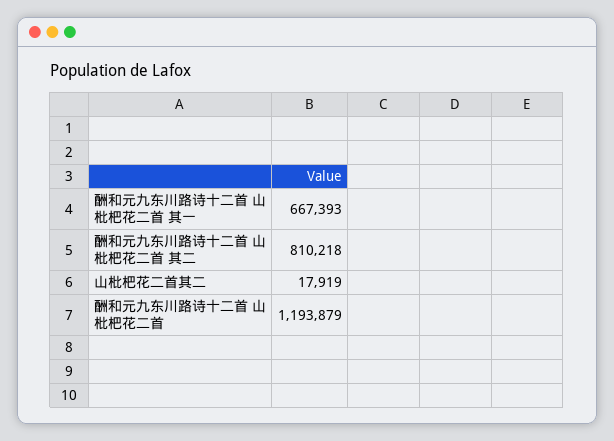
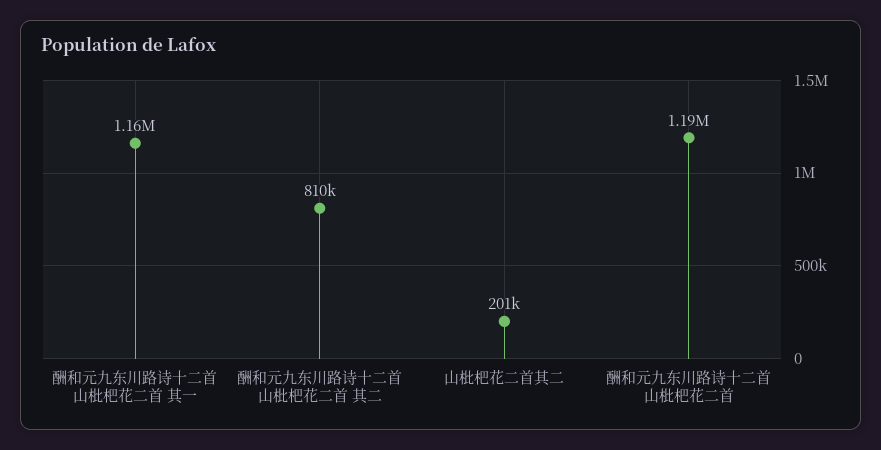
酬和元九东川路诗十二首 山枇杷花二首 其一: 667393 -> 1160000
山枇杷花二首其二: 17919 -> 201000

